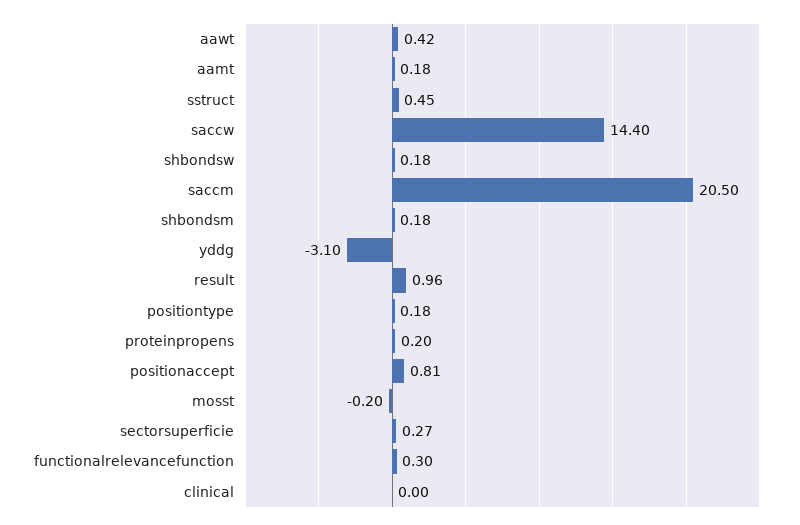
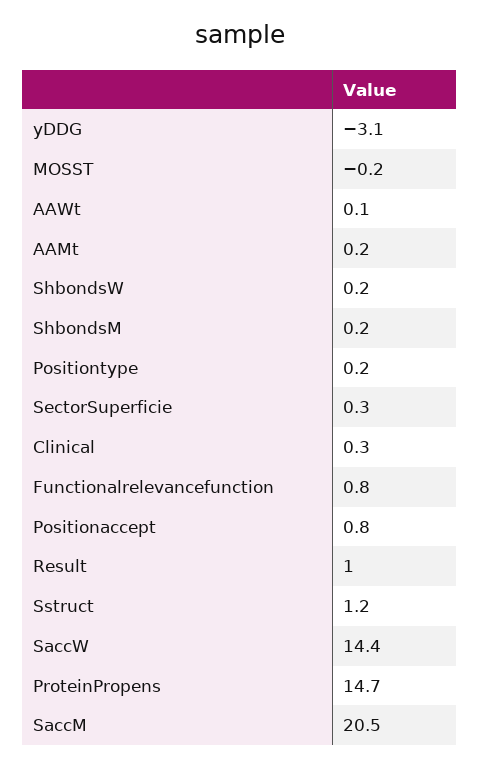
aawt: 0.42 -> 0.1
sstruct: 0.45 -> 1.2
proteinpropens: 0.2 -> 14.7
functionalrelevancefunction: 0.3 -> 0.8
clinical: 0 -> 0.3

